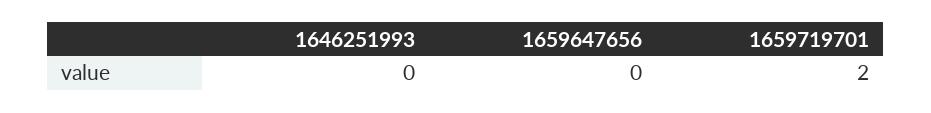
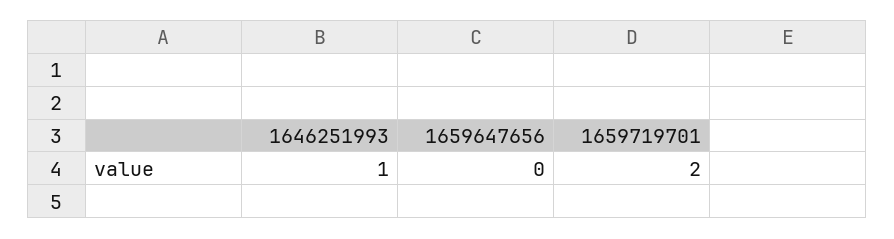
1646251993: 0 -> 1

